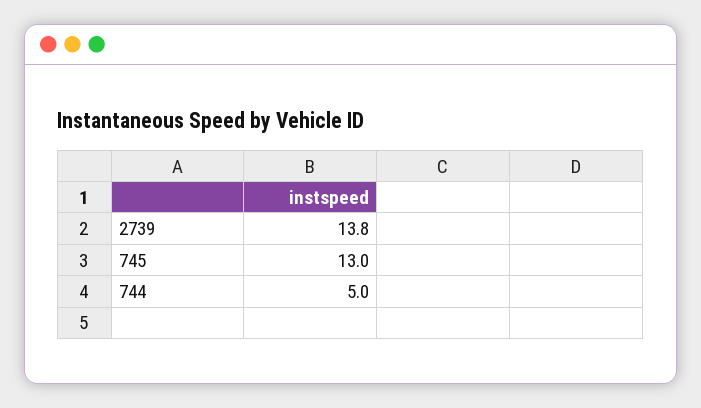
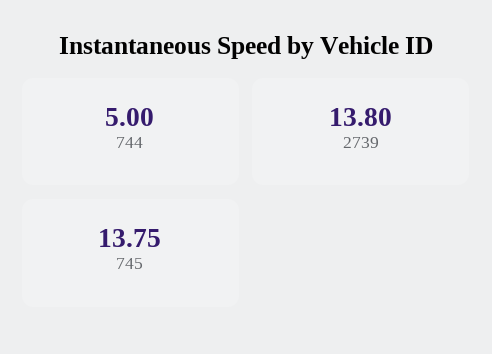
745: 13 -> 13.75

